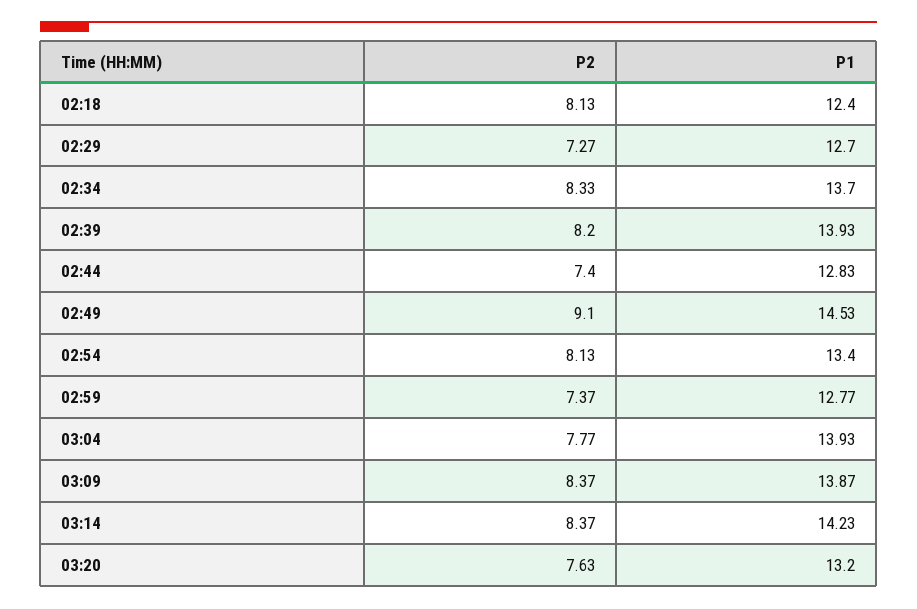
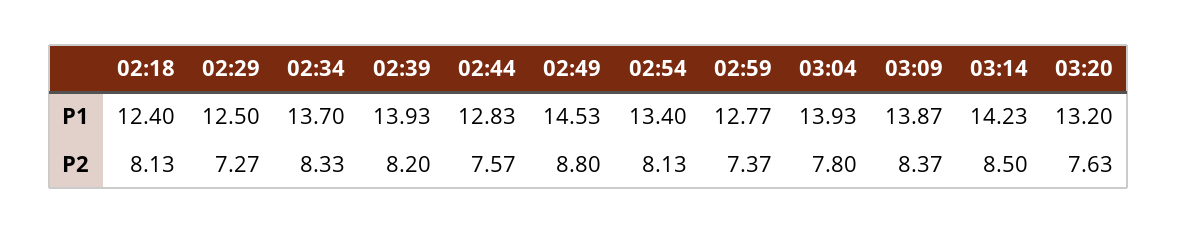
P1, 02:29: 12.7 -> 12.5
P2, 02:44: 7.4 -> 7.57
P2, 02:49: 9.1 -> 8.8
P2, 03:04: 7.77 -> 7.8
P2, 03:14: 8.37 -> 8.5

